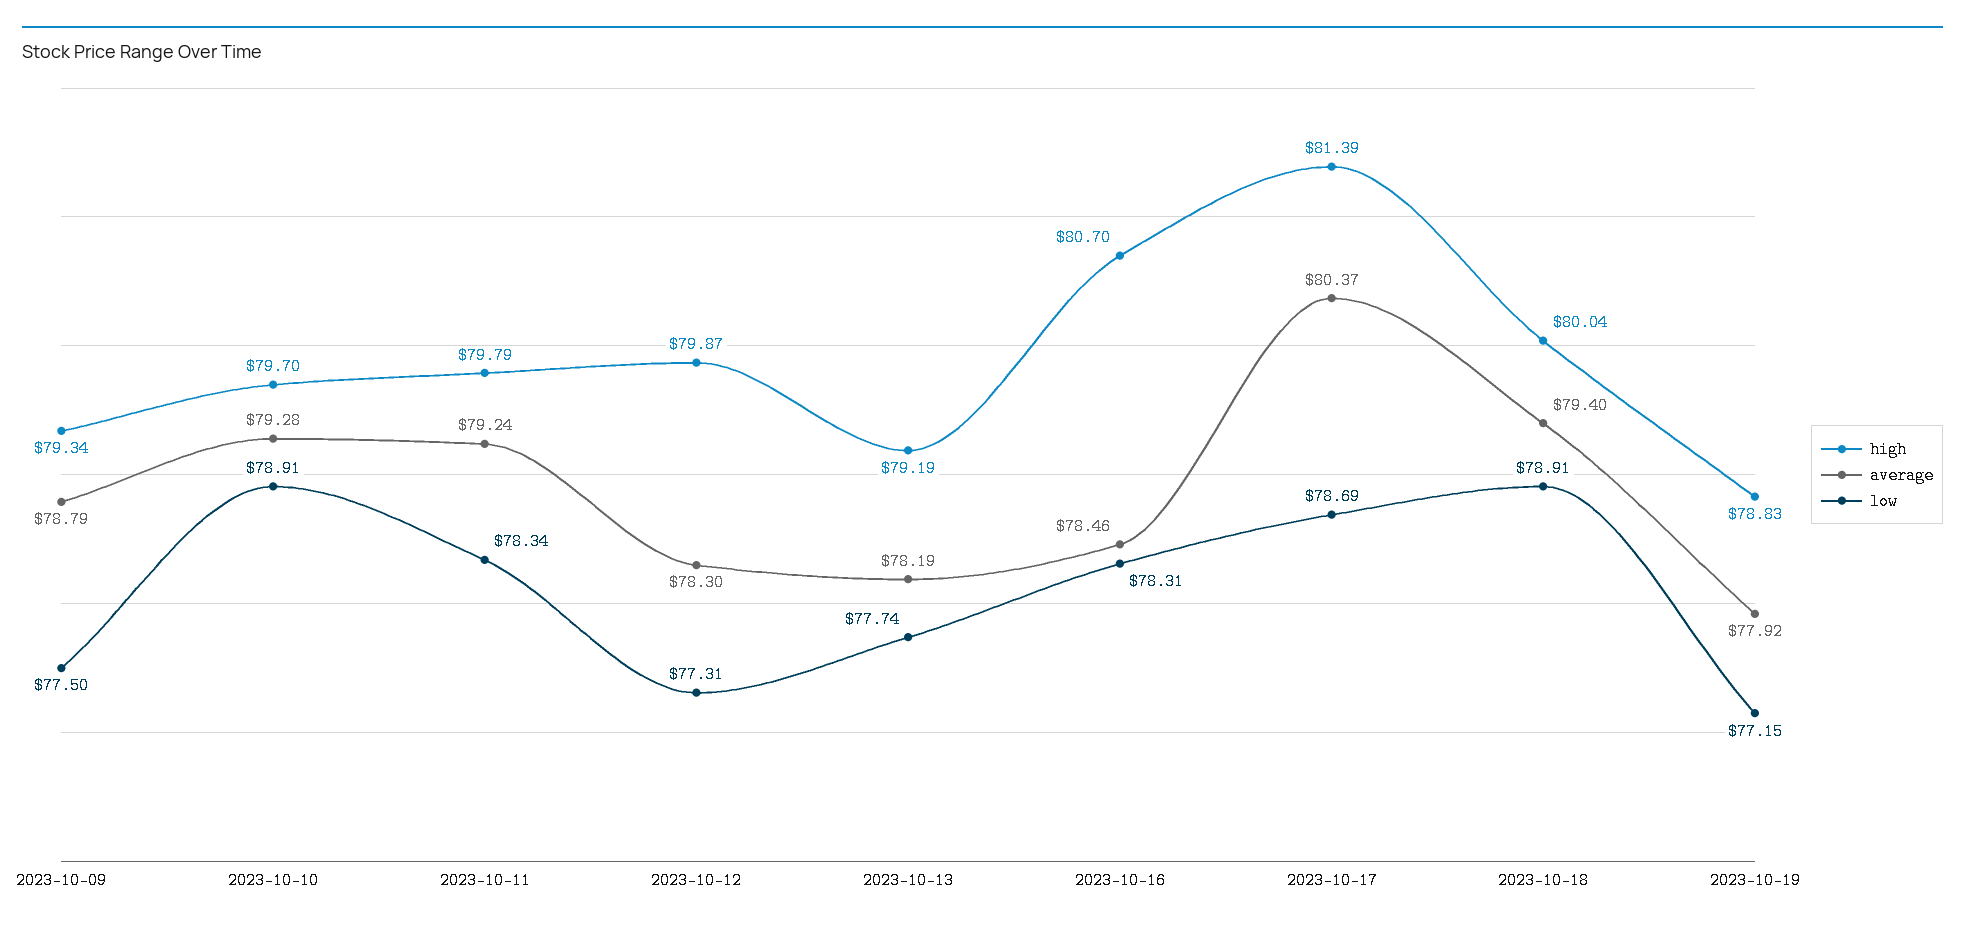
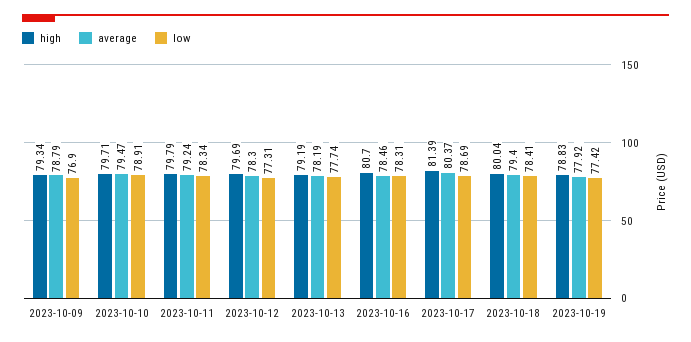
low, 2023-10-09: 77.5 -> 76.9
high, 2023-10-10: 79.7 -> 79.71
average, 2023-10-10: 79.28 -> 79.47
high, 2023-10-12: 79.87 -> 79.69
low, 2023-10-18: 78.91 -> 78.41
low, 2023-10-19: 77.15 -> 77.42

